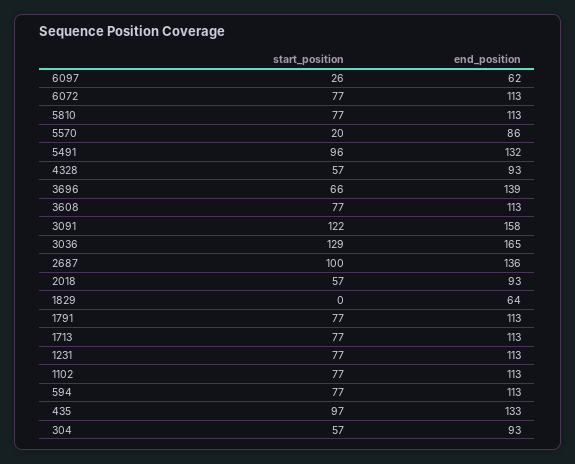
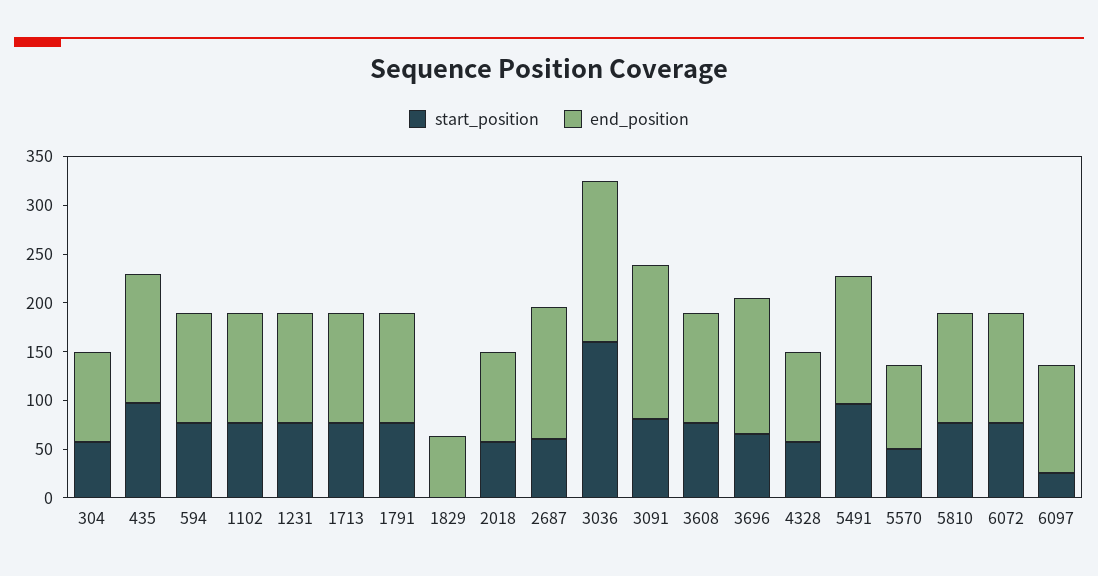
end_position, 6097: 62 -> 110
start_position, 5570: 20 -> 50
start_position, 3091: 122 -> 80
start_position, 3036: 129 -> 160
start_position, 2687: 100 -> 60

